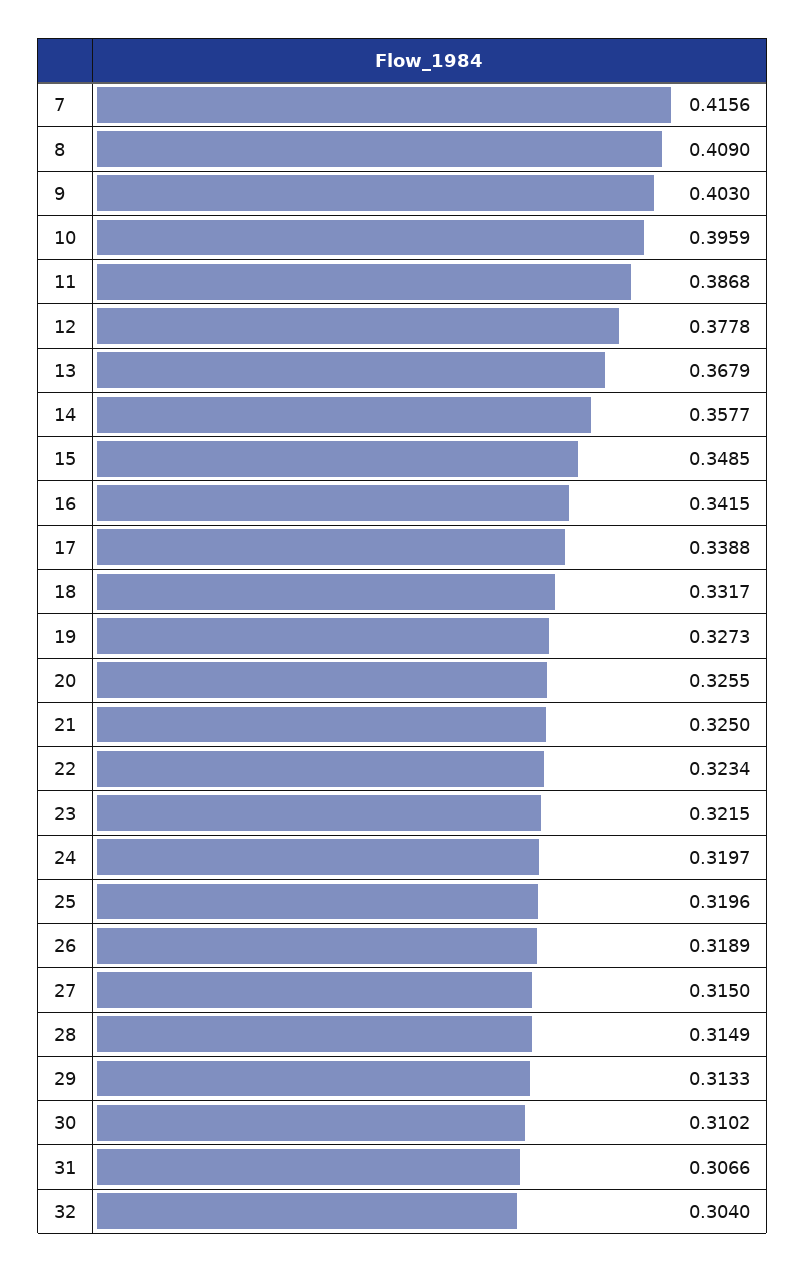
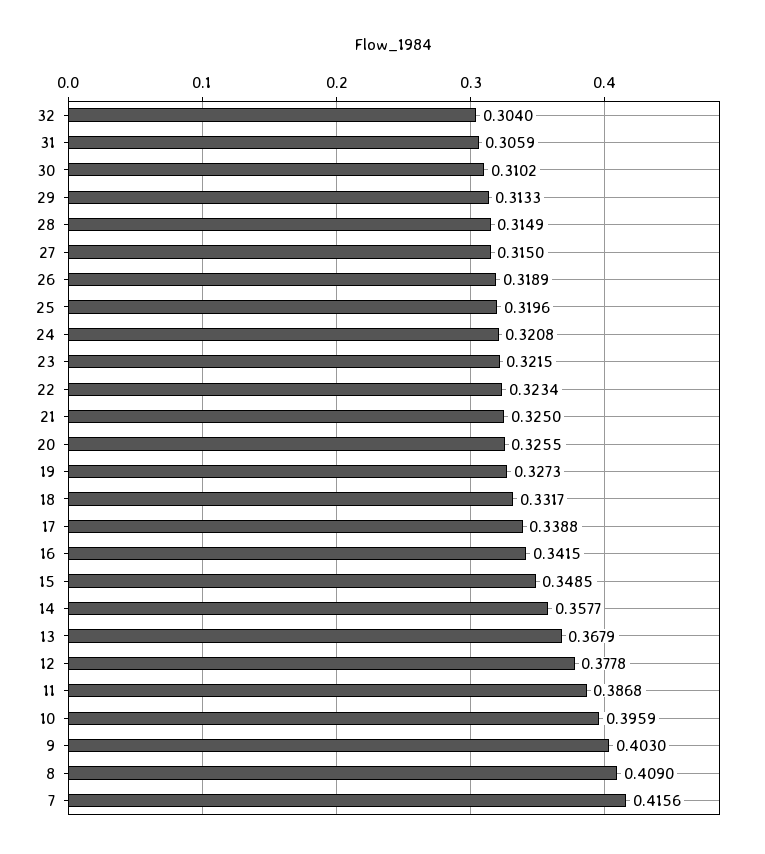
24: 0.3197 -> 0.3208
31: 0.3066 -> 0.3059

